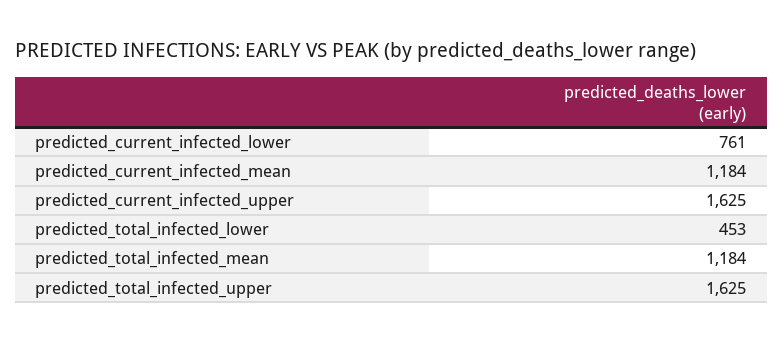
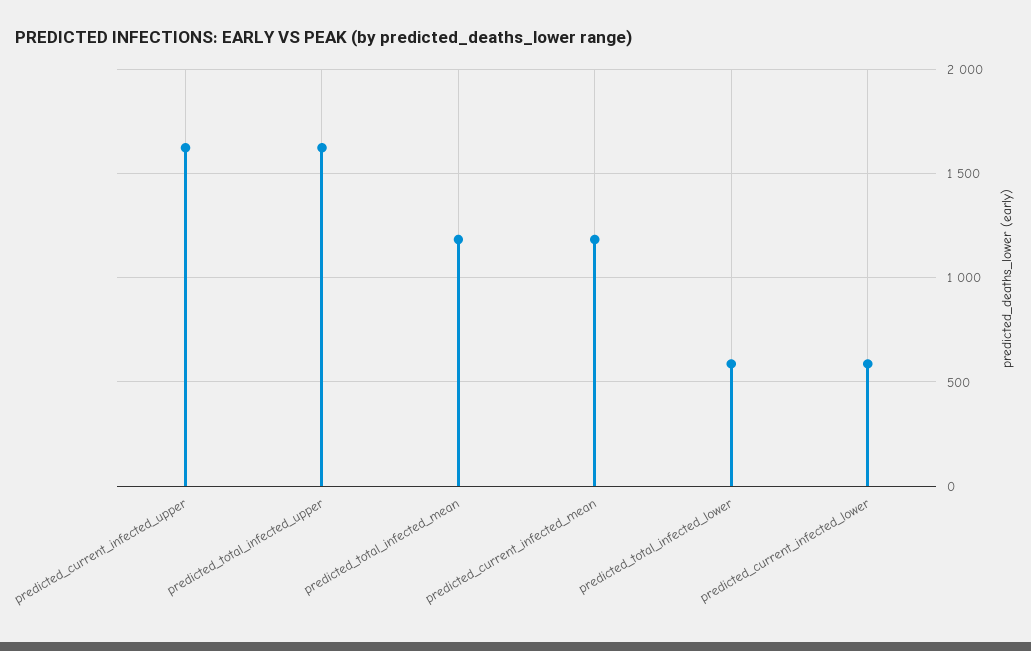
predicted_current_infected_lower: 761 -> 600
predicted_total_infected_lower: 453 -> 600

